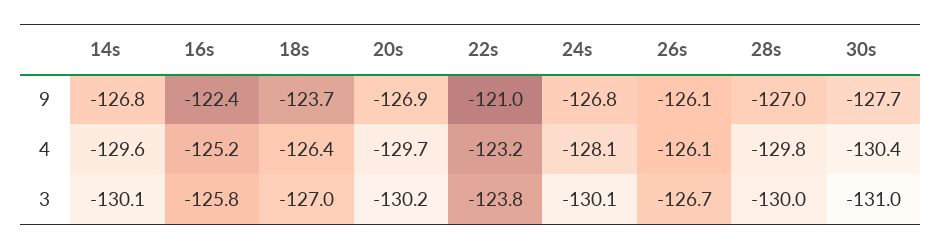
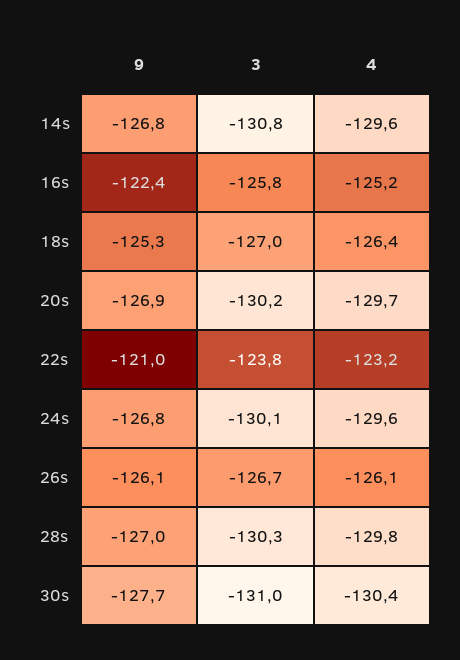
18s, 9: -123.7 -> -125.3
24s, 4: -128.1 -> -129.6
14s, 3: -130.1 -> -130.8
28s, 3: -130 -> -130.3

